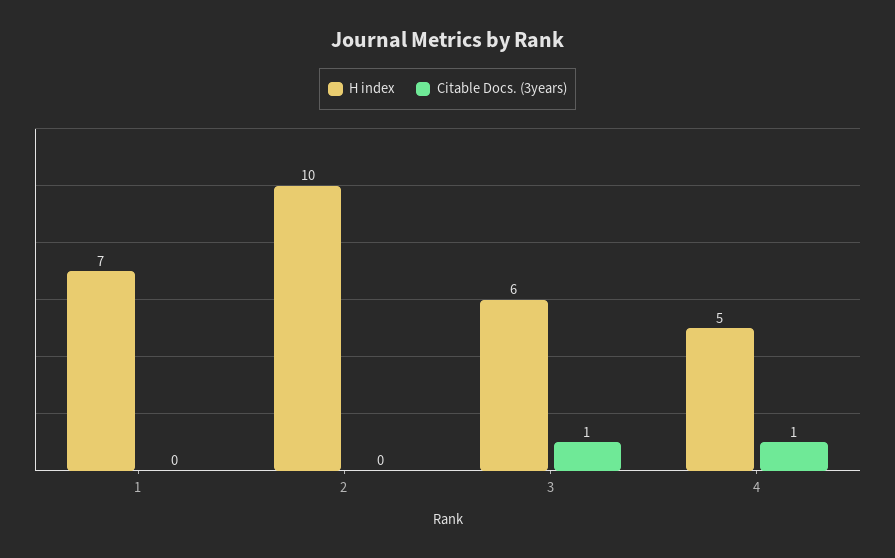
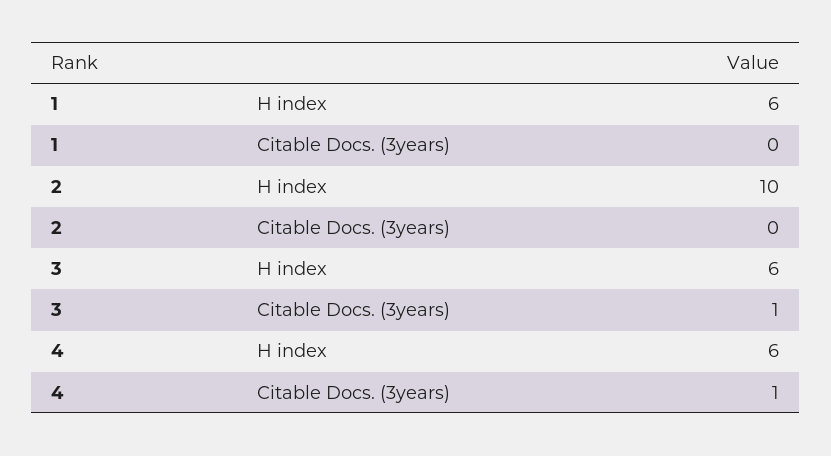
H index, 1: 7 -> 6
H index, 4: 5 -> 6

